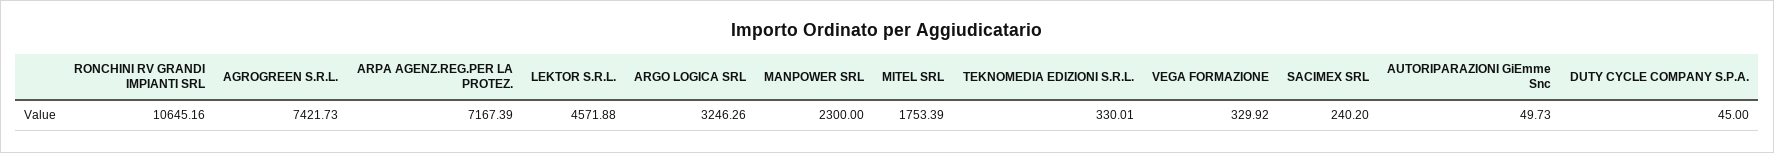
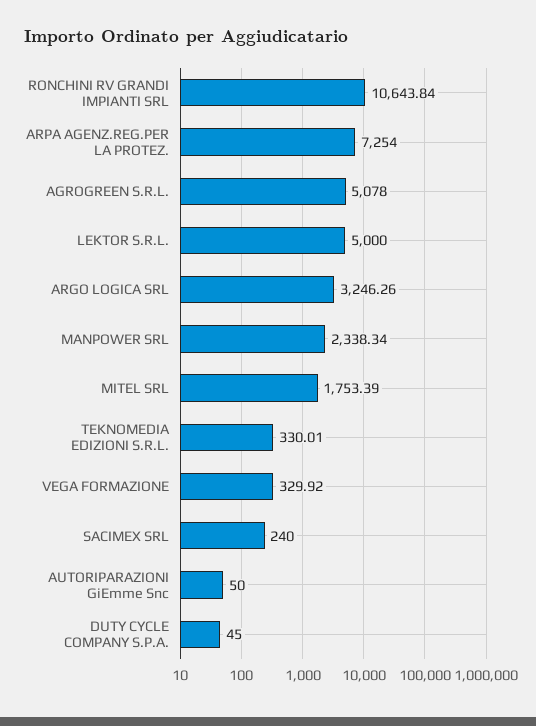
RONCHINI RV GRANDI IMPIANTI SRL: 10645.16 -> 10643.84
AGROGREEN S.R.L.: 7421.73 -> 5078
ARPA AGENZ.REG.PER LA PROTEZ.: 7167.39 -> 7254
LEKTOR S.R.L.: 4571.88 -> 5000
MANPOWER SRL: 2300 -> 2338.34
SACIMEX SRL: 240.2 -> 240
AUTORIPARAZIONI GiEmme Snc: 49.73 -> 50

